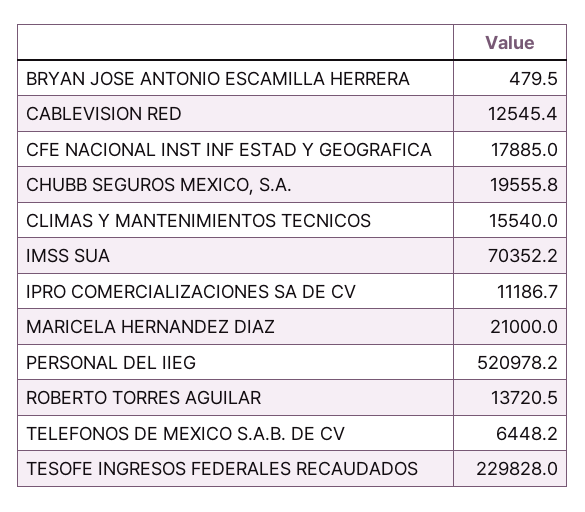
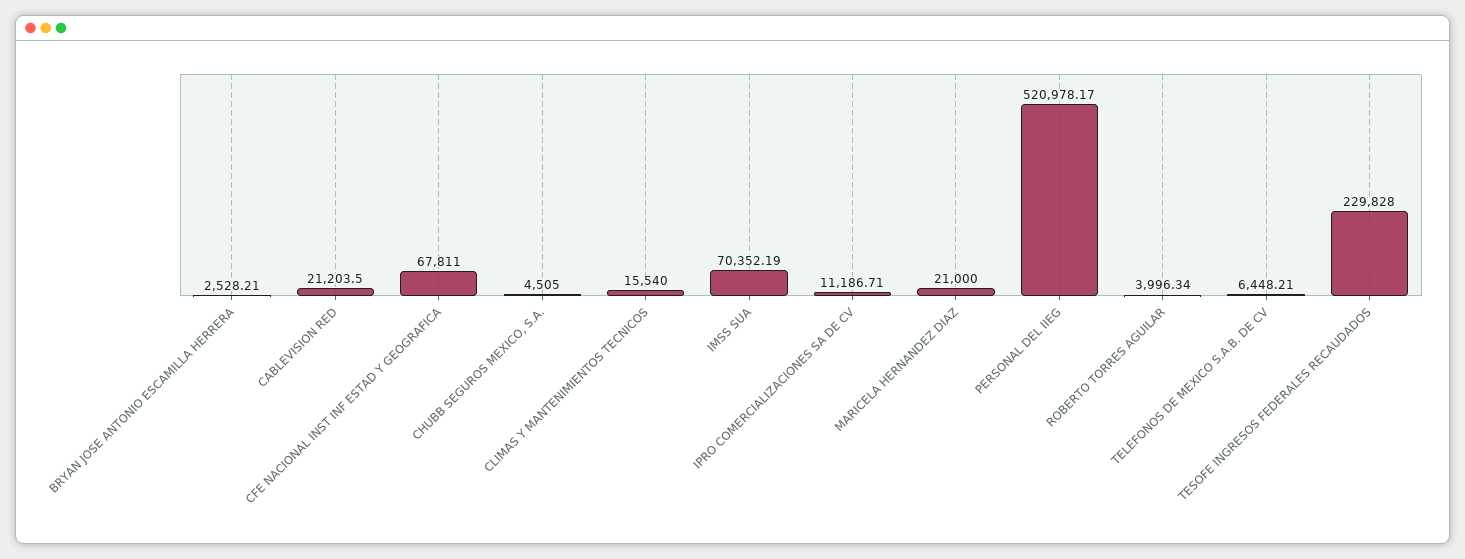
BRYAN JOSE ANTONIO ESCAMILLA HERRERA: 479.5 -> 2528.21
CABLEVISION RED: 12545.4 -> 21203.5
CFE NACIONAL INST INF ESTAD Y GEOGRAFICA: 17885 -> 67811
CHUBB SEGUROS MEXICO, S.A.: 19555.8 -> 4505
ROBERTO TORRES AGUILAR: 13720.5 -> 3996.34

